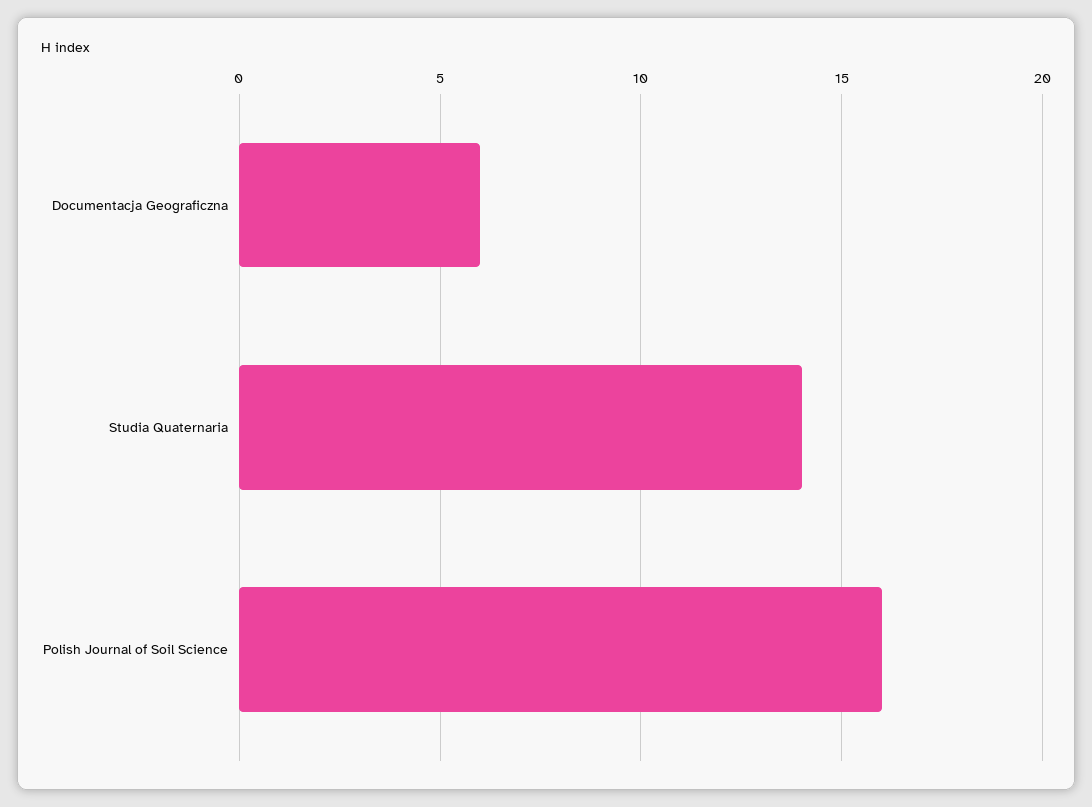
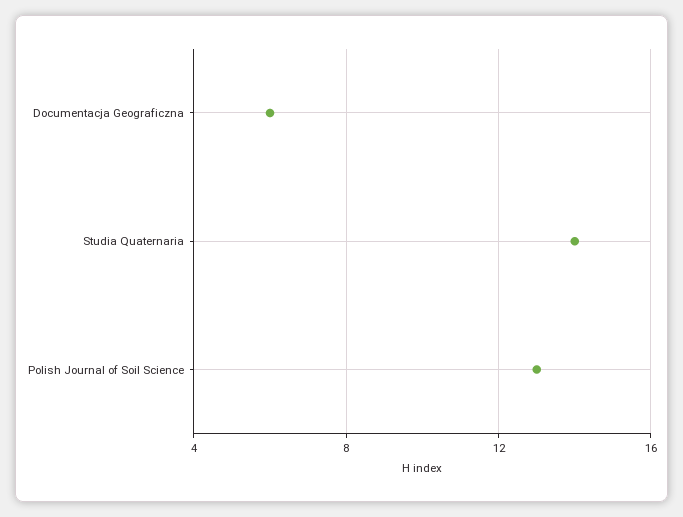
Polish Journal of Soil Science: 16 -> 13

